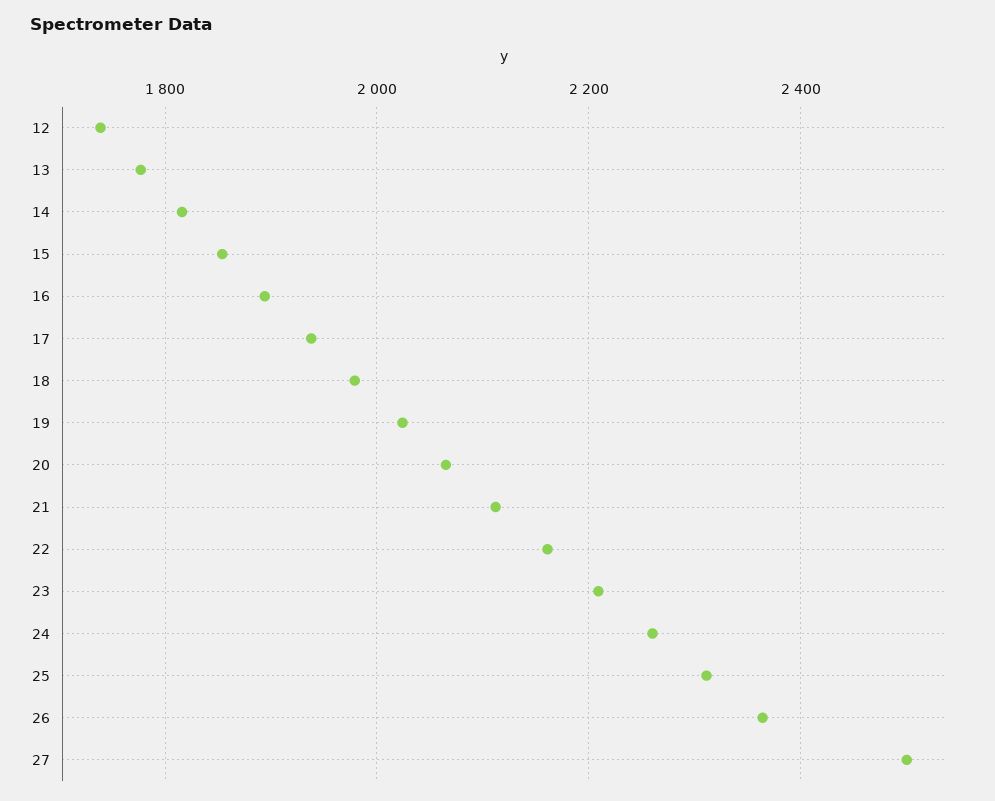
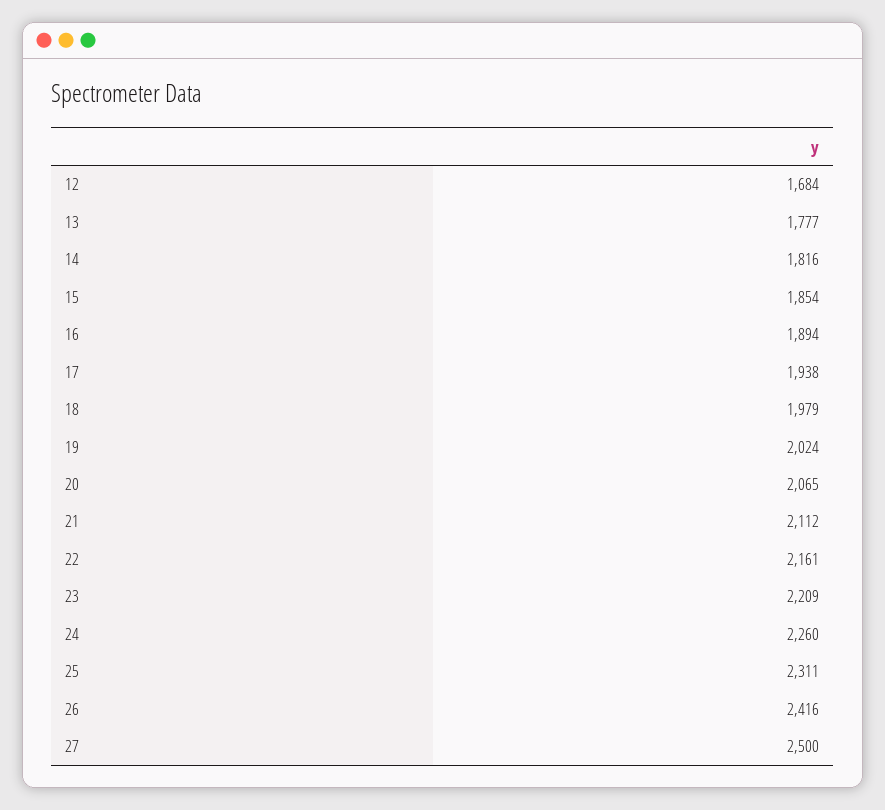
12: 1740 -> 1684
26: 2360 -> 2416

